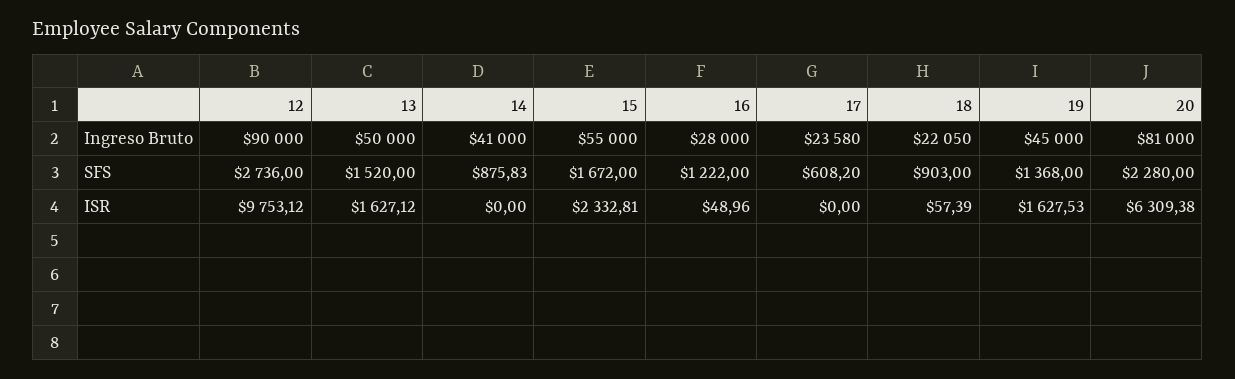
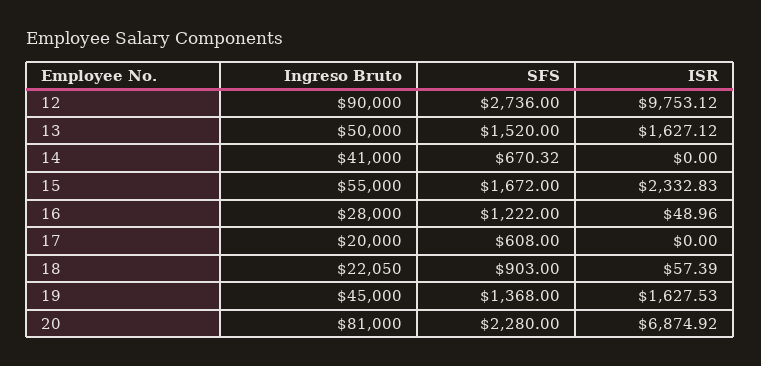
17, Ingreso Bruto: 23580 -> 20000
14, SFS: 875.83 -> 670.32
17, SFS: 608.2 -> 608
15, ISR: 2332.81 -> 2332.83
20, ISR: 6309.38 -> 6874.92

